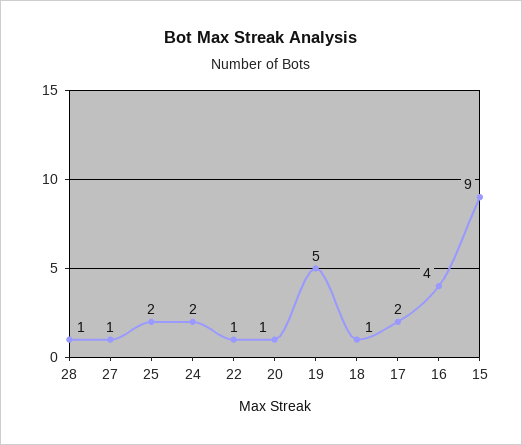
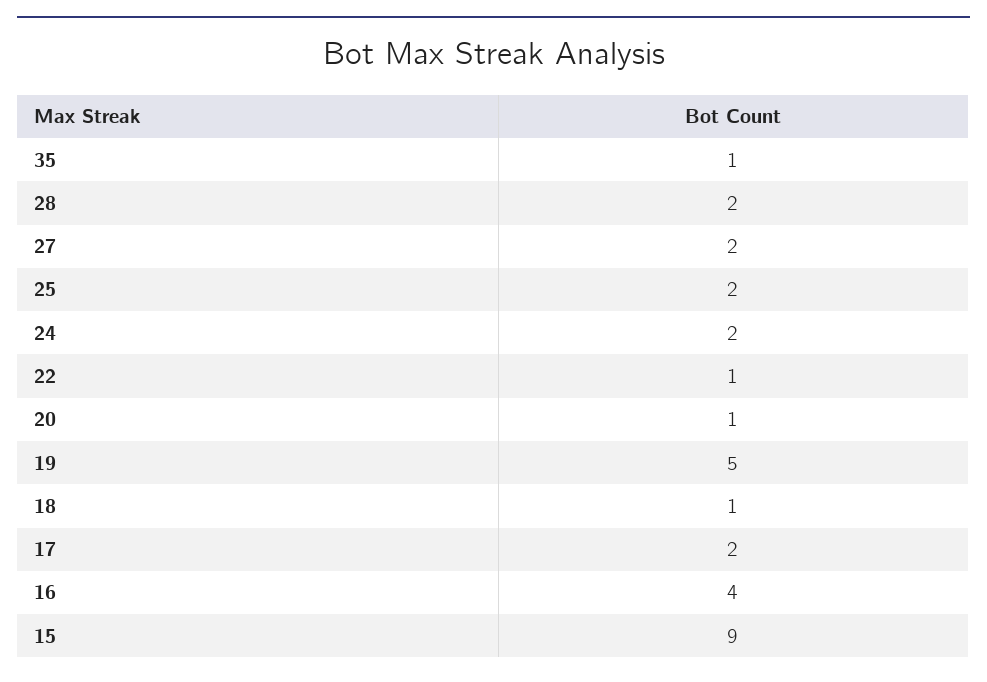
28: 1 -> 2
27: 1 -> 2
35: none -> 1

